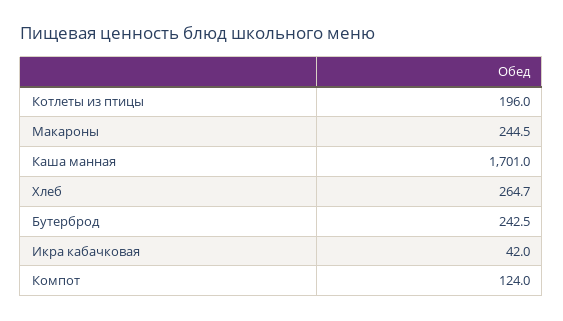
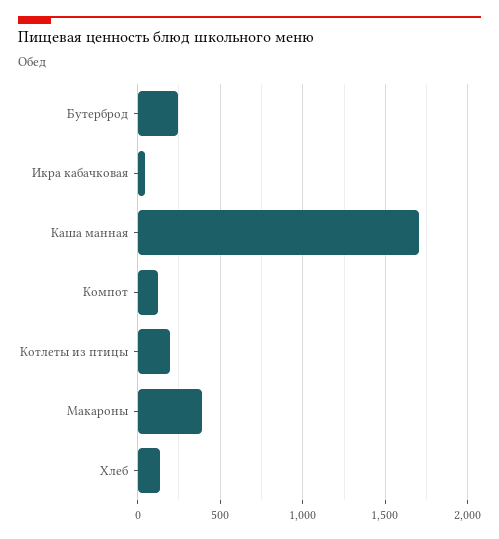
Макароны: 244.5 -> 400
Хлеб: 264.7 -> 150

